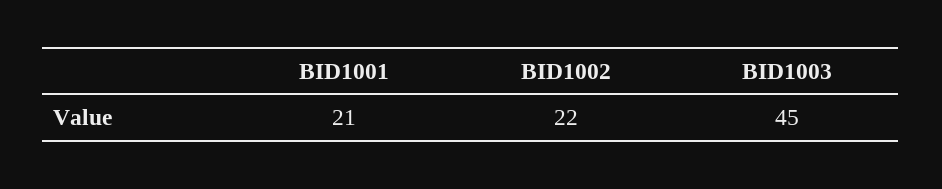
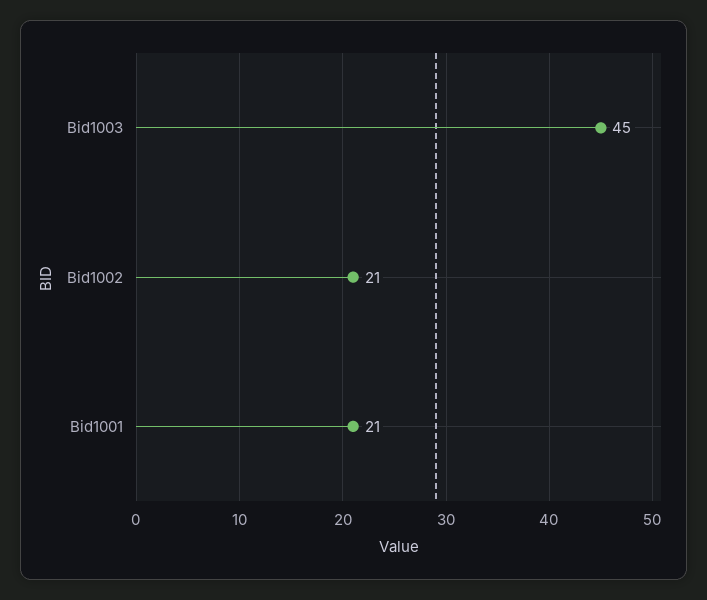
BID1002: 22 -> 21

